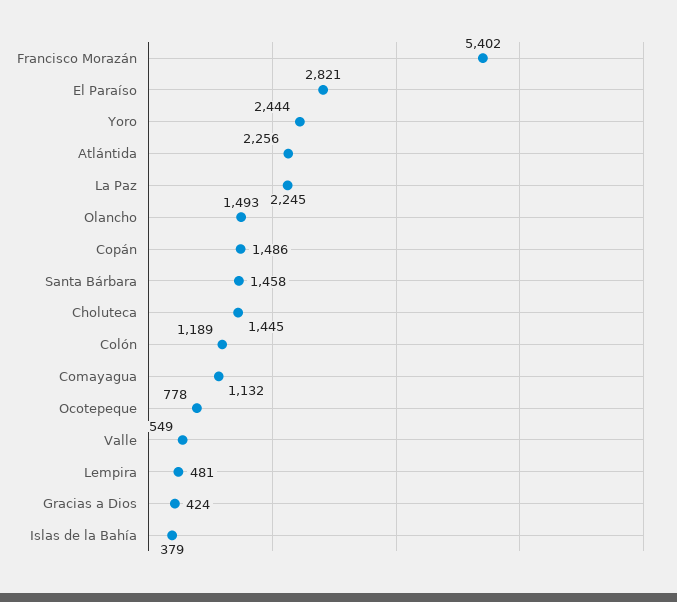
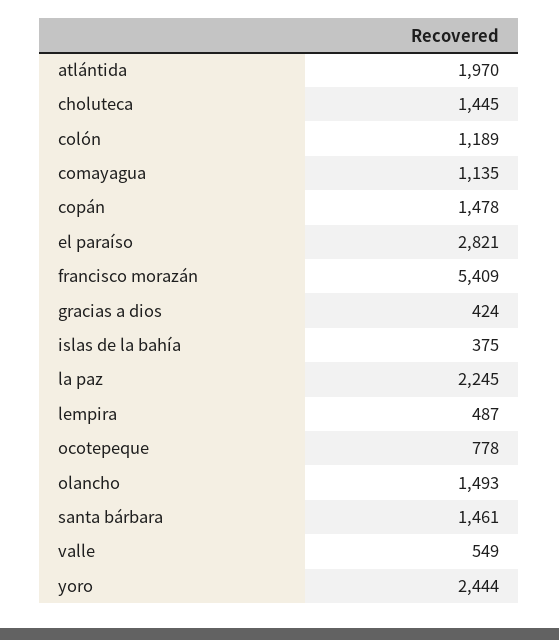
Francisco Morazán: 5402 -> 5409
Atlántida: 2256 -> 1970
Copán: 1486 -> 1478
Santa Bárbara: 1458 -> 1461
Comayagua: 1132 -> 1135
Lempira: 481 -> 487
Islas de la Bahía: 379 -> 375

